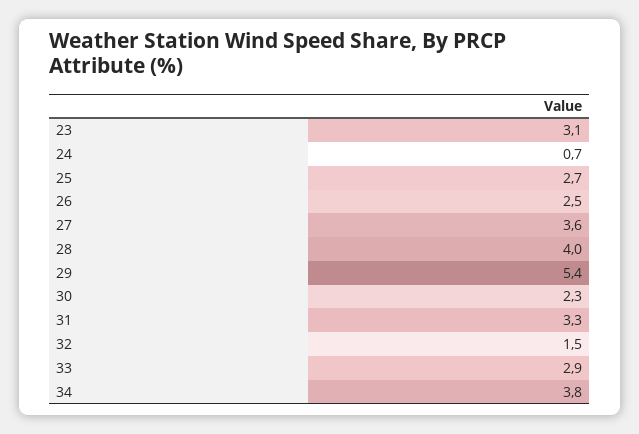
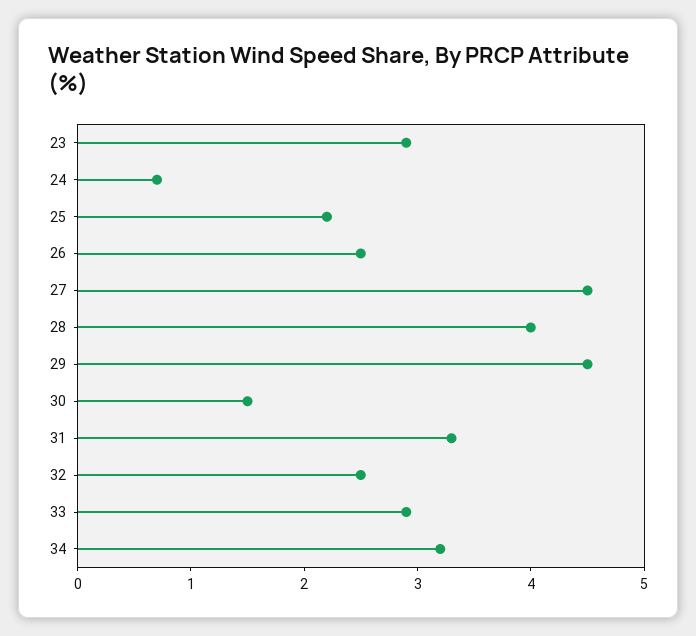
23: 3.1 -> 2.9
25: 2.7 -> 2.2
27: 3.6 -> 4.5
29: 5.4 -> 4.5
30: 2.3 -> 1.5
32: 1.5 -> 2.5
34: 3.8 -> 3.2

